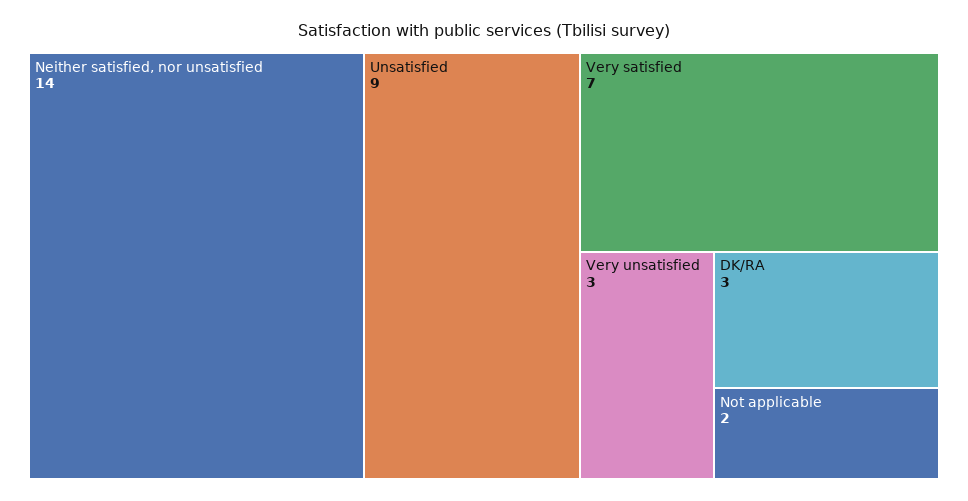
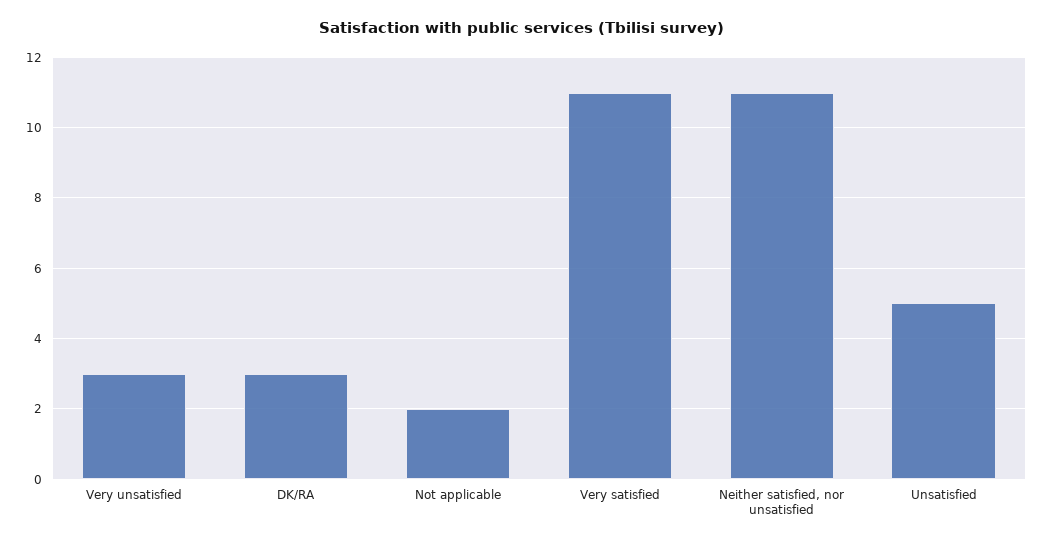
Neither satisfied, nor unsatisfied: 14 -> 11
Unsatisfied: 9 -> 5
Very satisfied: 7 -> 11

